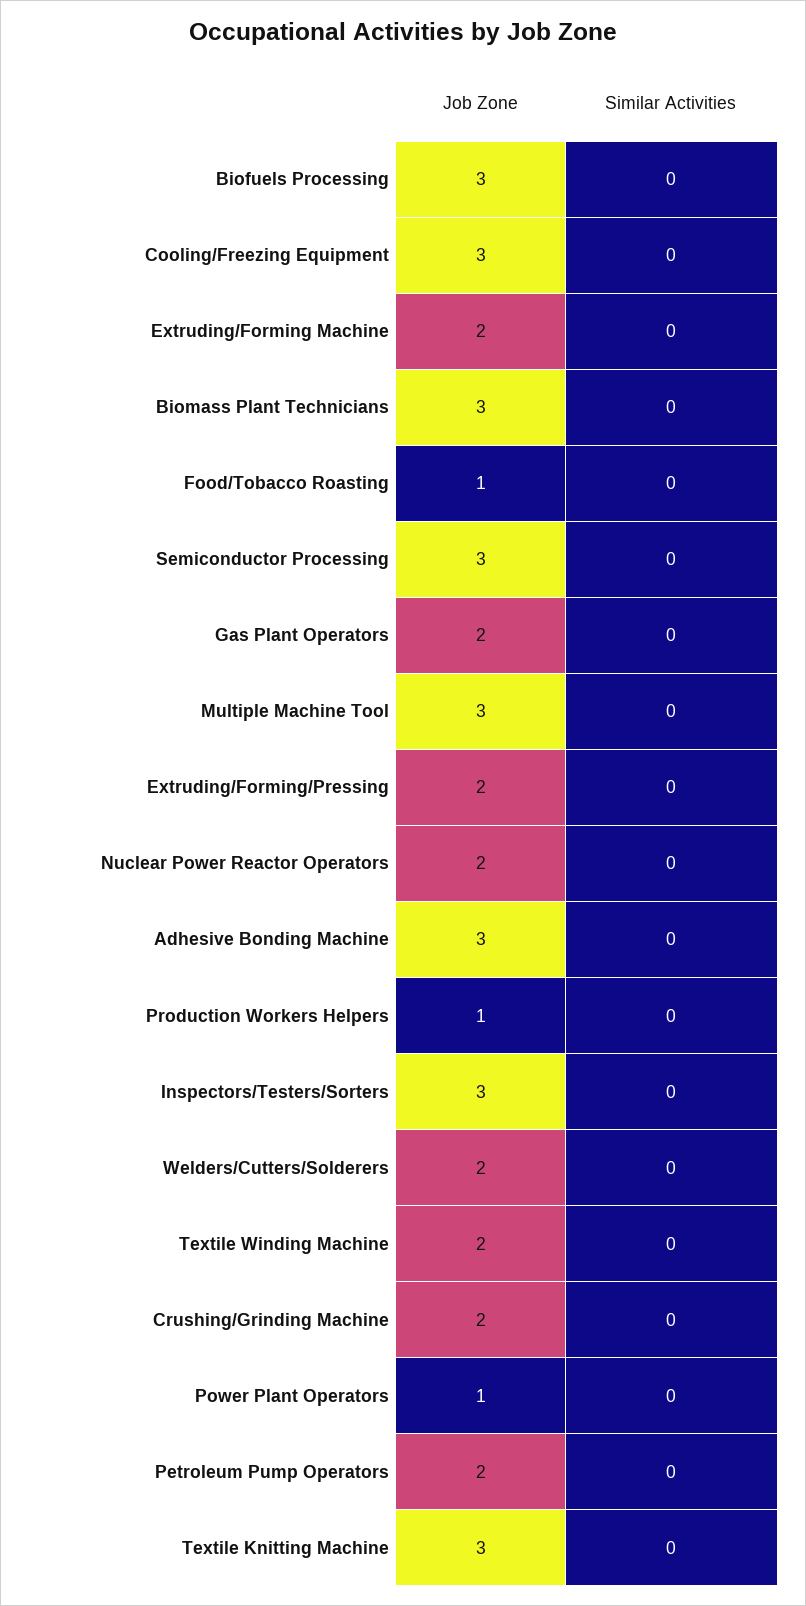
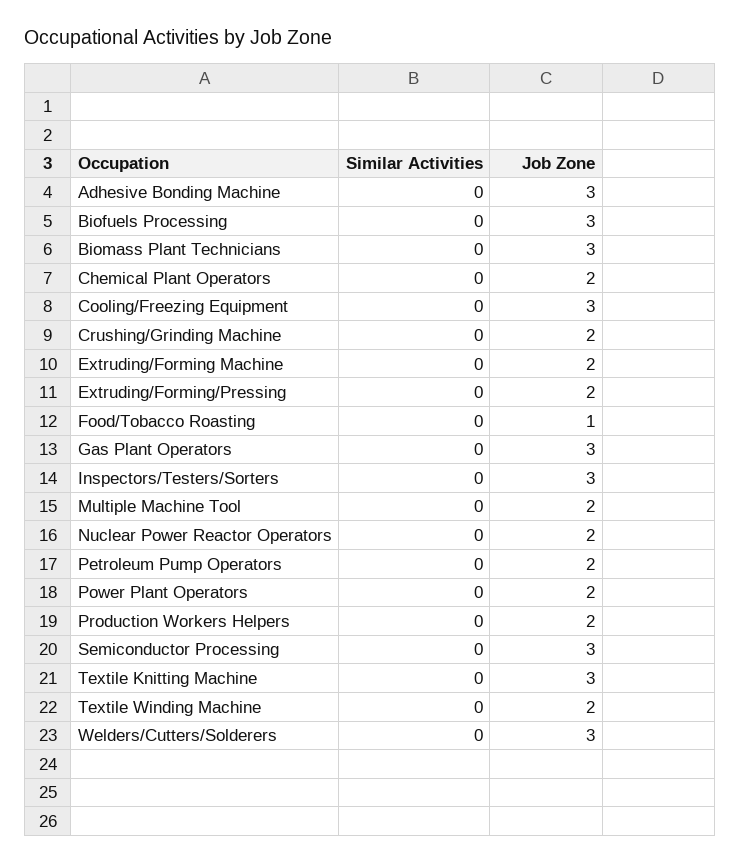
Job Zone, Gas Plant Operators: 2 -> 3
Job Zone, Multiple Machine Tool: 3 -> 2
Job Zone, Production Workers Helpers: 1 -> 2
Job Zone, Welders/Cutters/Solderers: 2 -> 3
Job Zone, Power Plant Operators: 1 -> 2
Similar Activities, Chemical Plant Operators: none -> 0
Job Zone, Chemical Plant Operators: none -> 2

